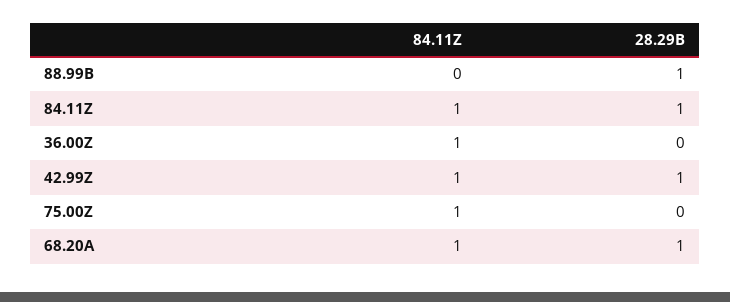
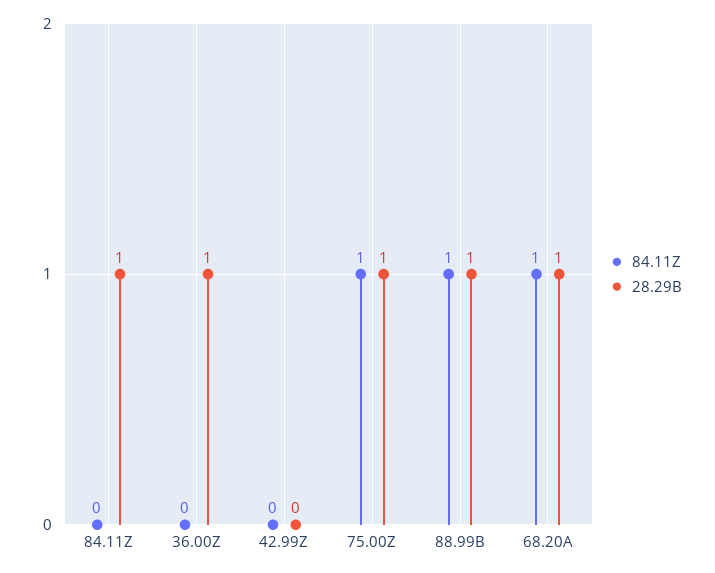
84.11Z, 88.99B: 0 -> 1
84.11Z, 84.11Z: 1 -> 0
84.11Z, 36.00Z: 1 -> 0
28.29B, 36.00Z: 0 -> 1
84.11Z, 42.99Z: 1 -> 0
28.29B, 42.99Z: 1 -> 0
28.29B, 75.00Z: 0 -> 1

